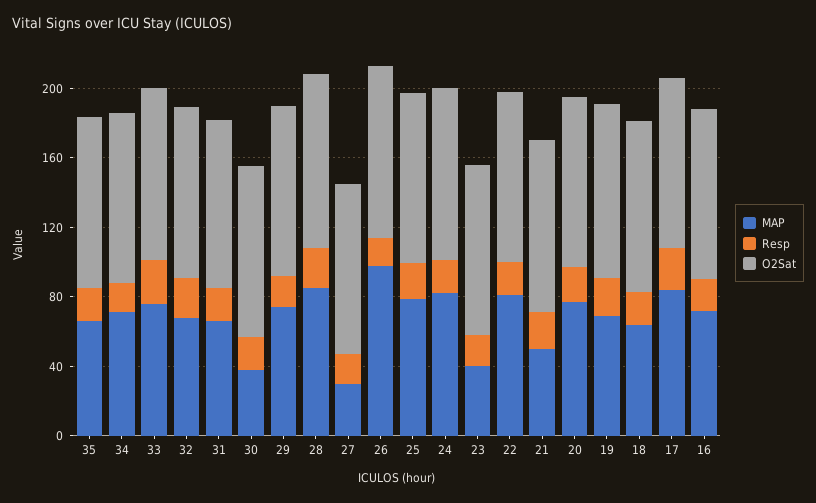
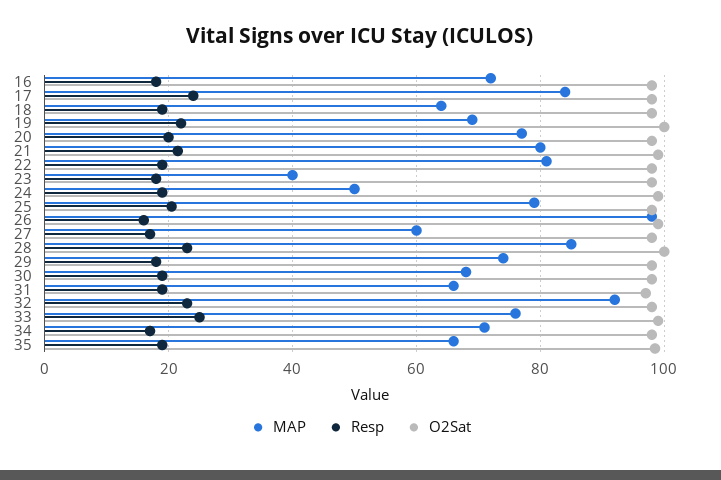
MAP, 32: 70 -> 92
MAP, 30: 40 -> 68
MAP, 27: 30 -> 60
MAP, 24: 80 -> 50
MAP, 21: 50 -> 80

